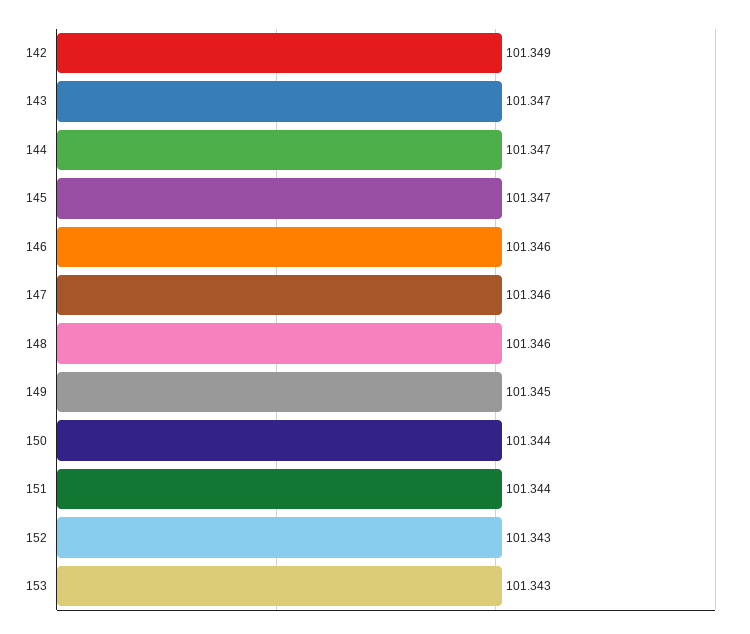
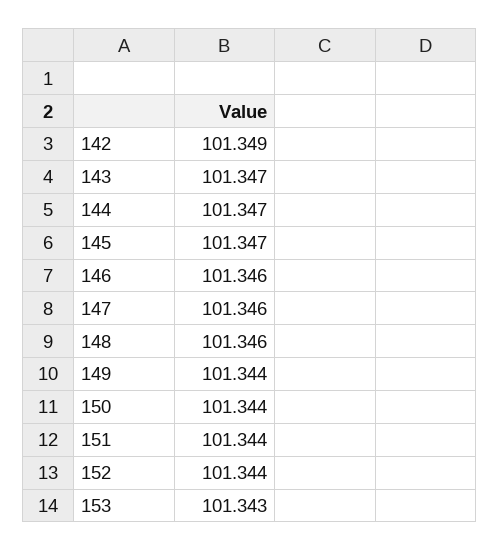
149: 101.345 -> 101.344
152: 101.343 -> 101.344

